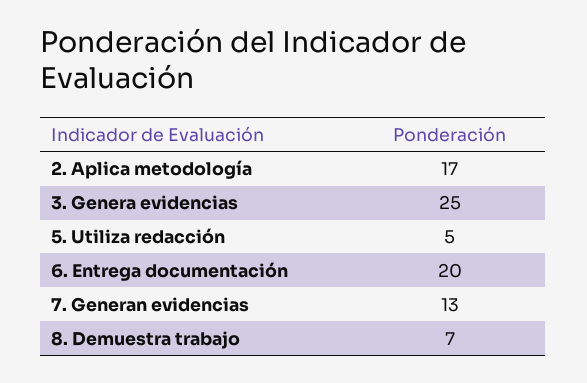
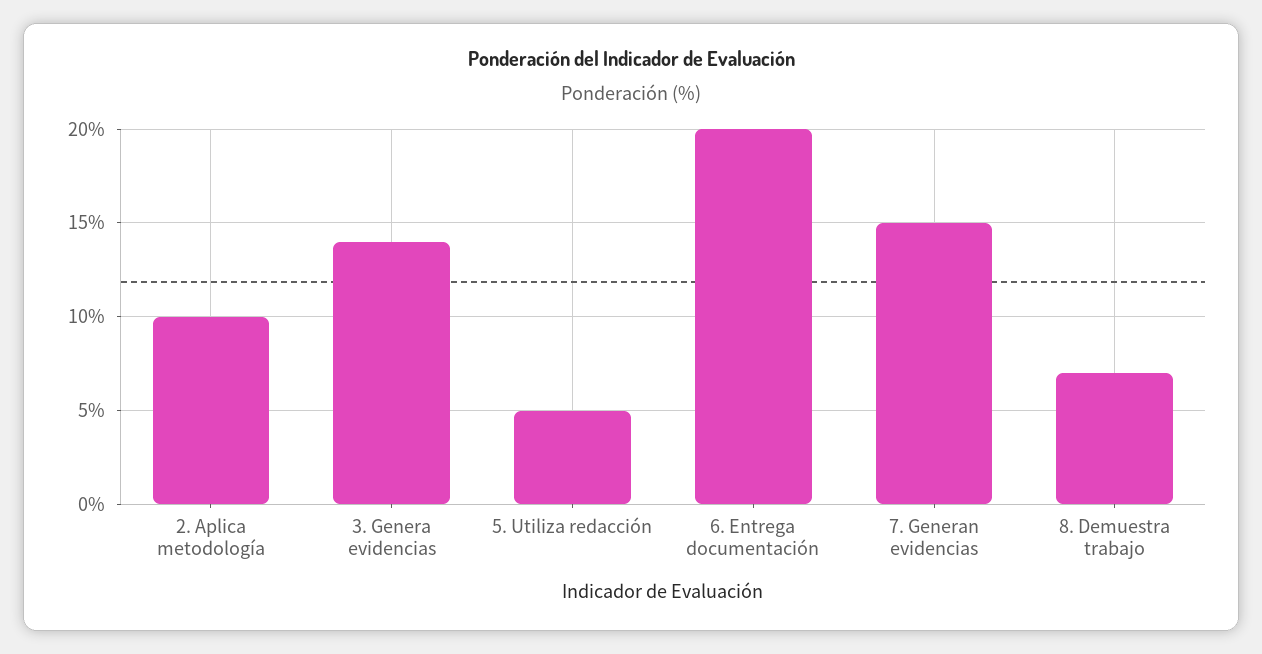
2. Aplica metodología: 17 -> 10
3. Genera evidencias: 25 -> 14
7. Generan evidencias: 13 -> 15

